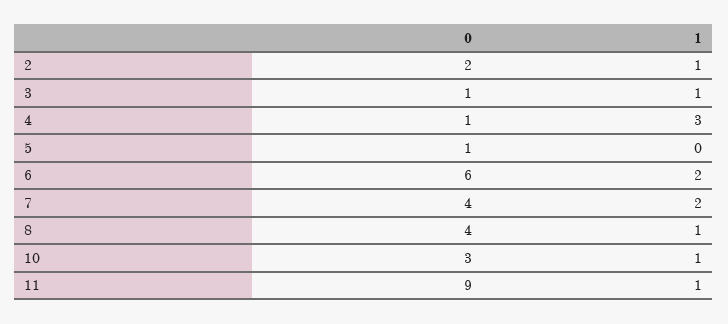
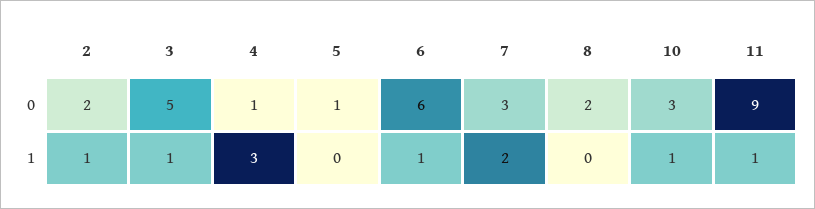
0, 3: 1 -> 5
1, 6: 2 -> 1
0, 7: 4 -> 3
0, 8: 4 -> 2
1, 8: 1 -> 0

